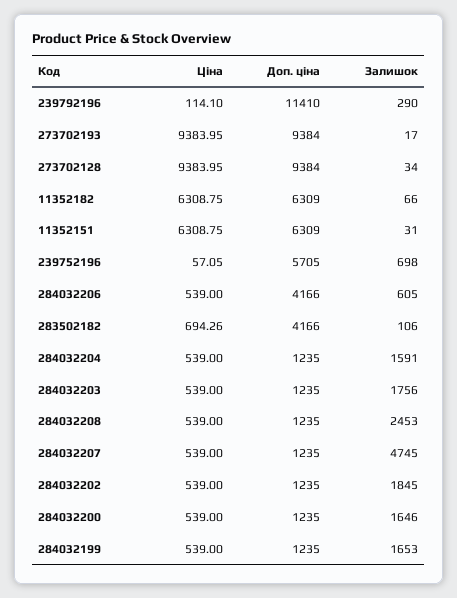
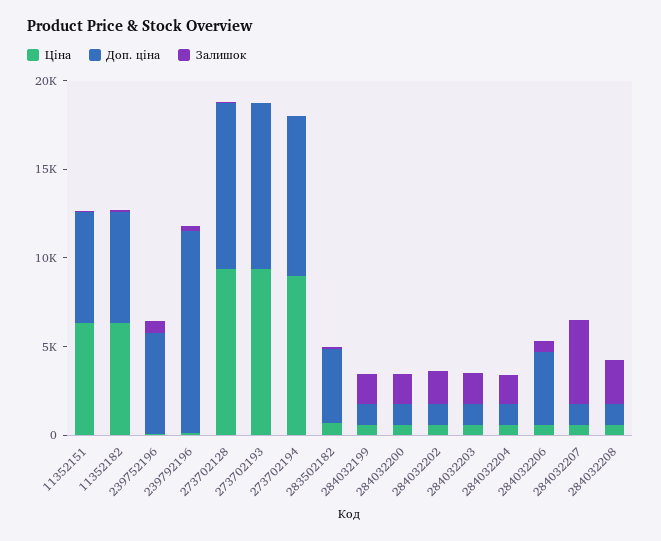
Ціна, 273702194: none -> 9000
Доп. ціна, 273702194: none -> 9000
Залишок, 273702194: none -> 0

